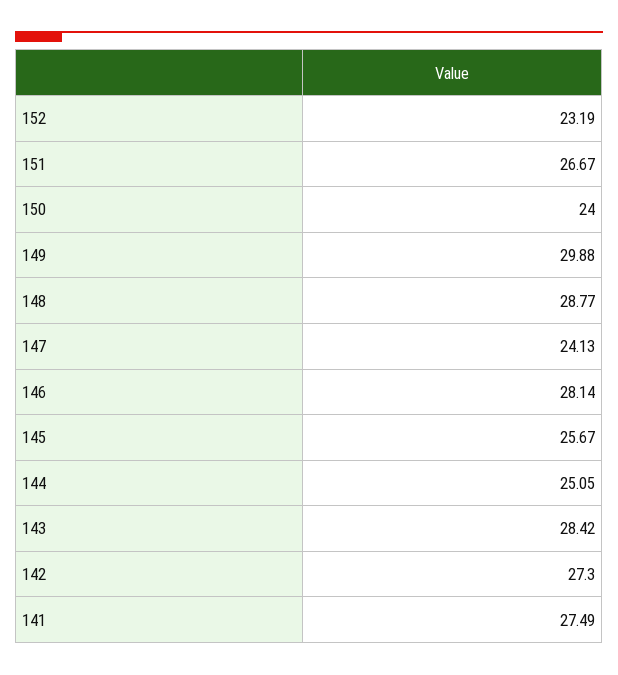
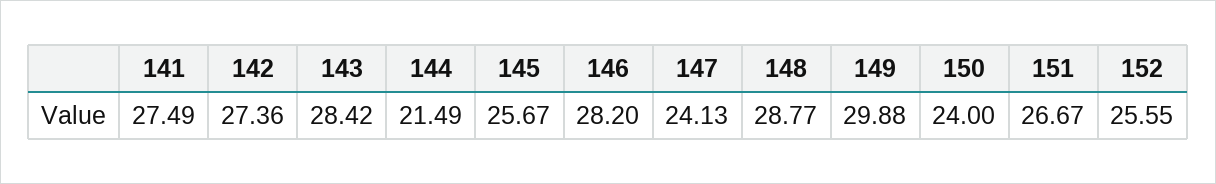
152: 23.19 -> 25.55
146: 28.14 -> 28.2
144: 25.05 -> 21.49
142: 27.3 -> 27.36

